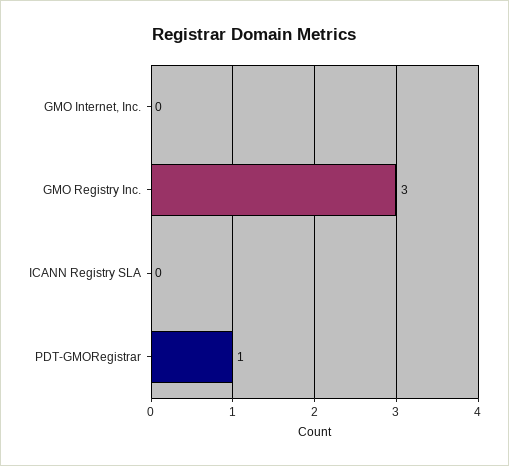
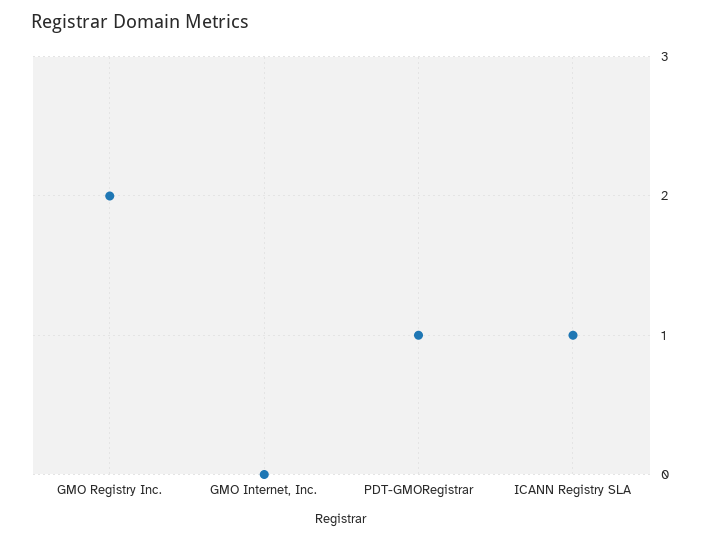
GMO Registry Inc.: 3 -> 2
ICANN Registry SLA: 0 -> 1

